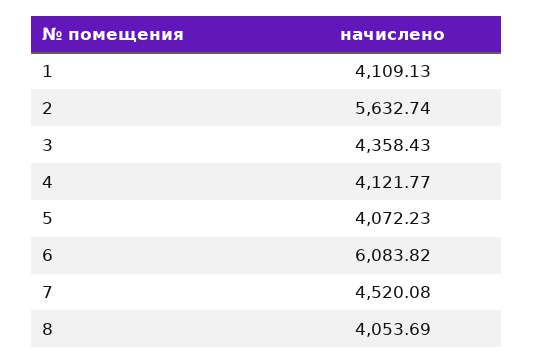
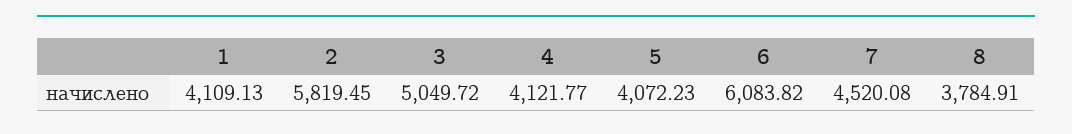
2: 5632.74 -> 5819.45
3: 4358.43 -> 5049.72
8: 4053.69 -> 3784.91

